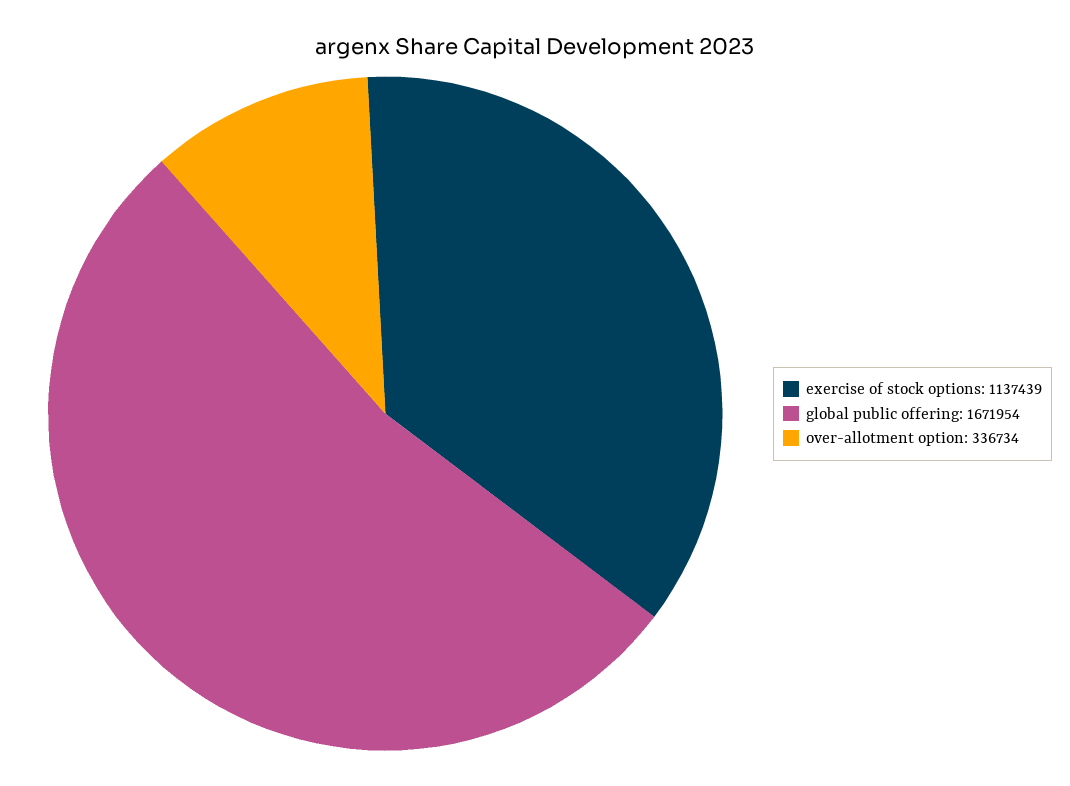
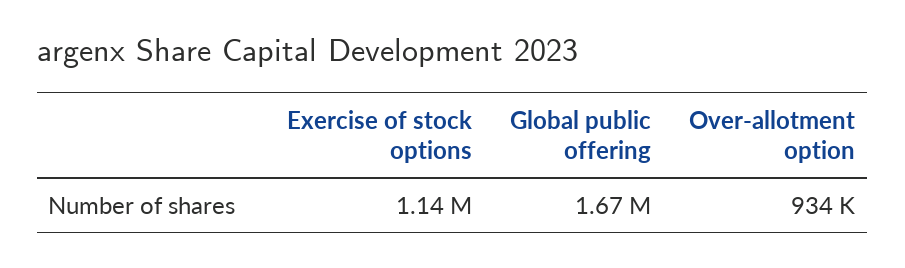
over-allotment option: 336734 -> 934000

